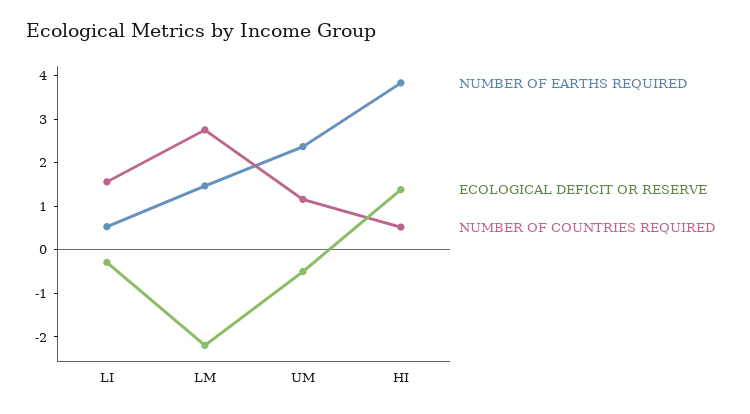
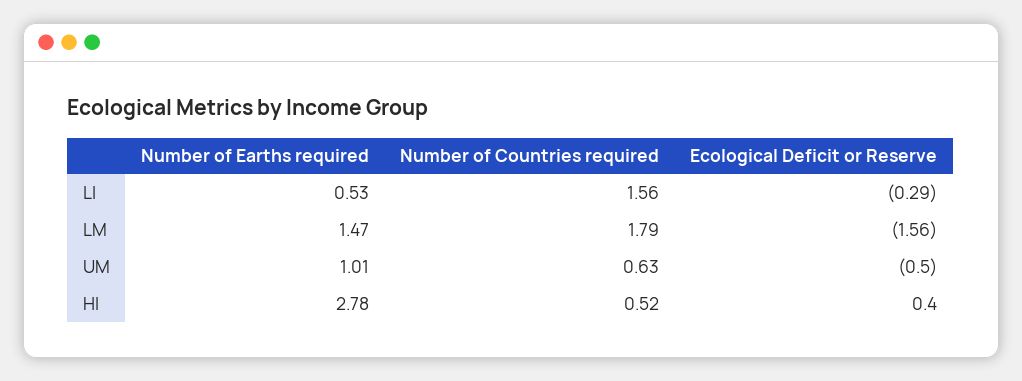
ECOLOGICAL DEFICIT OR RESERVE, LM: -2.2 -> -1.56
NUMBER OF COUNTRIES REQUIRED, LM: 2.8 -> 1.79
NUMBER OF EARTHS REQUIRED, UM: 2.4 -> 1.01
NUMBER OF COUNTRIES REQUIRED, UM: 1.2 -> 0.63
NUMBER OF EARTHS REQUIRED, HI: 3.8 -> 2.78
ECOLOGICAL DEFICIT OR RESERVE, HI: 1.4 -> 0.4

